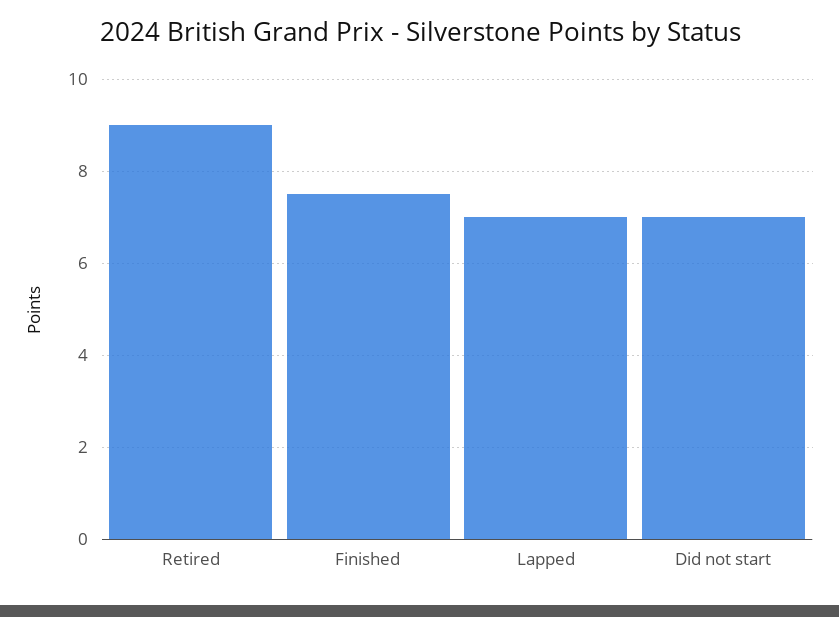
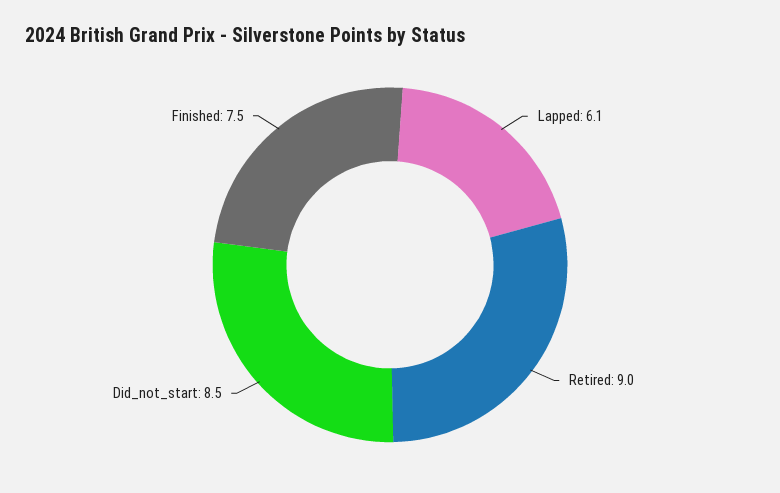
Lapped: 7 -> 6.1
Did not start: 7 -> 8.5

